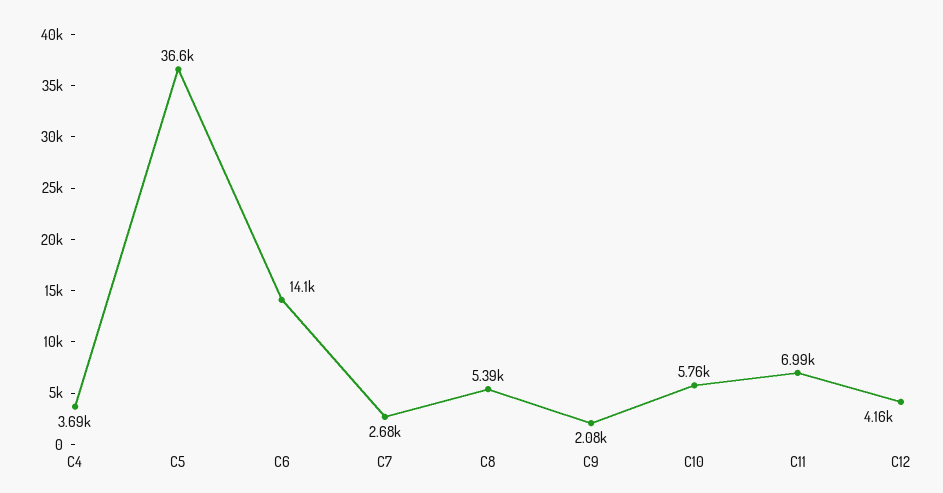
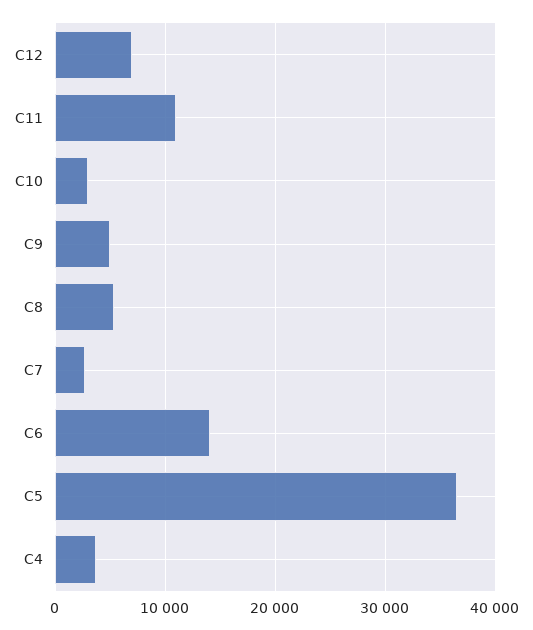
C9: 2080 -> 5000
C10: 5760 -> 3000
C11: 6990 -> 11000
C12: 4160 -> 7000

